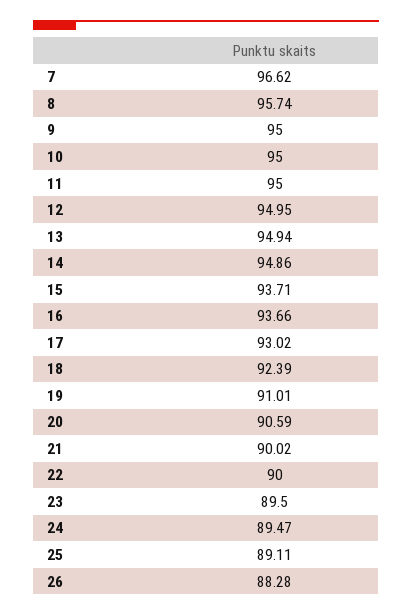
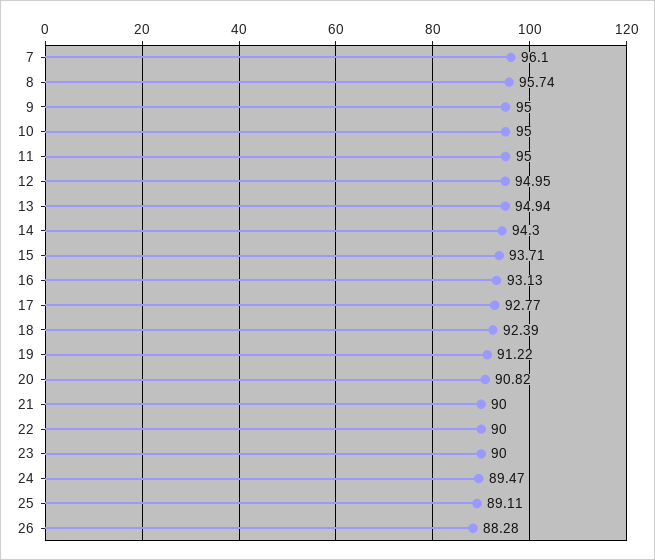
7: 96.62 -> 96.1
14: 94.86 -> 94.3
16: 93.66 -> 93.13
17: 93.02 -> 92.77
19: 91.01 -> 91.22
20: 90.59 -> 90.82
21: 90.02 -> 90
23: 89.5 -> 90

